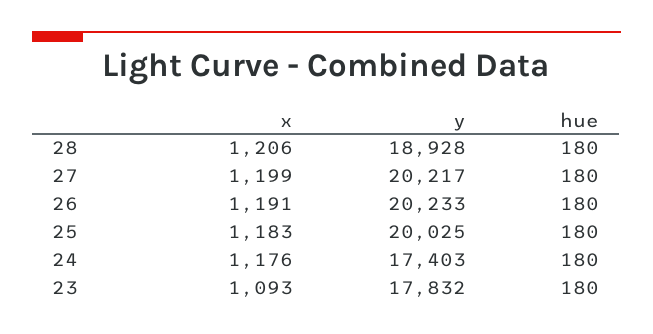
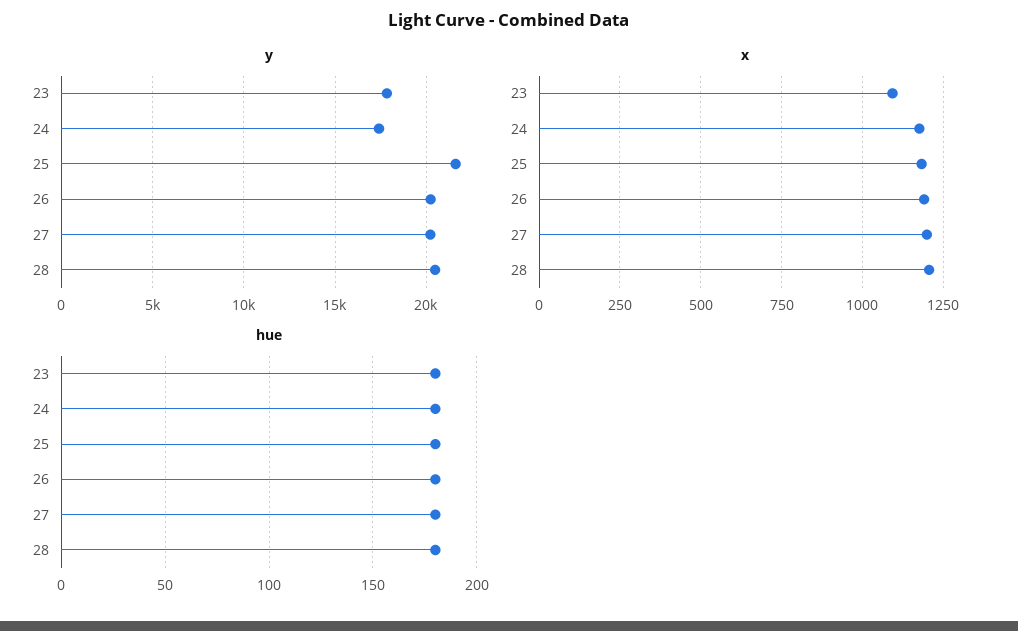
y, 28: 18928 -> 20500
y, 25: 20025 -> 21500

